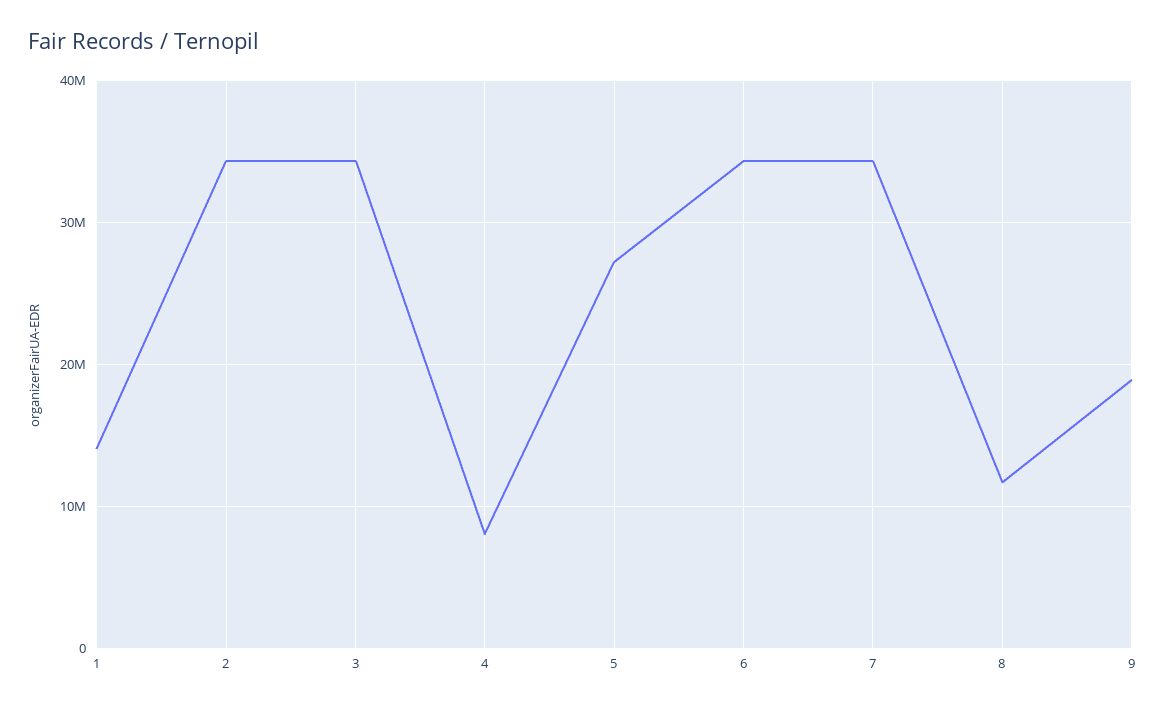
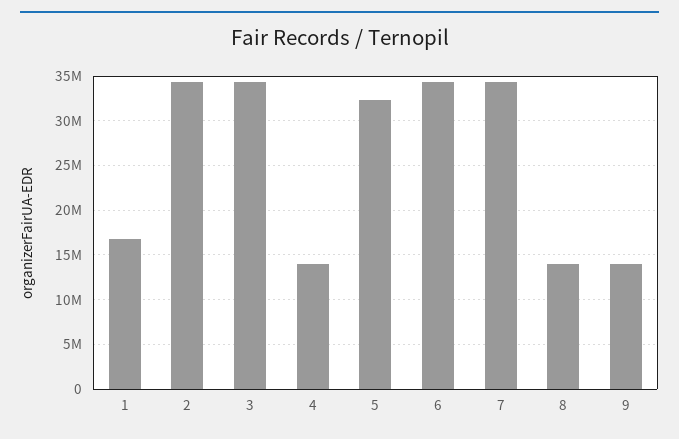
1: 14000000 -> 17000000
4: 8000000 -> 14000000
5: 27000000 -> 32000000
8: 12000000 -> 14000000
9: 19000000 -> 14000000

